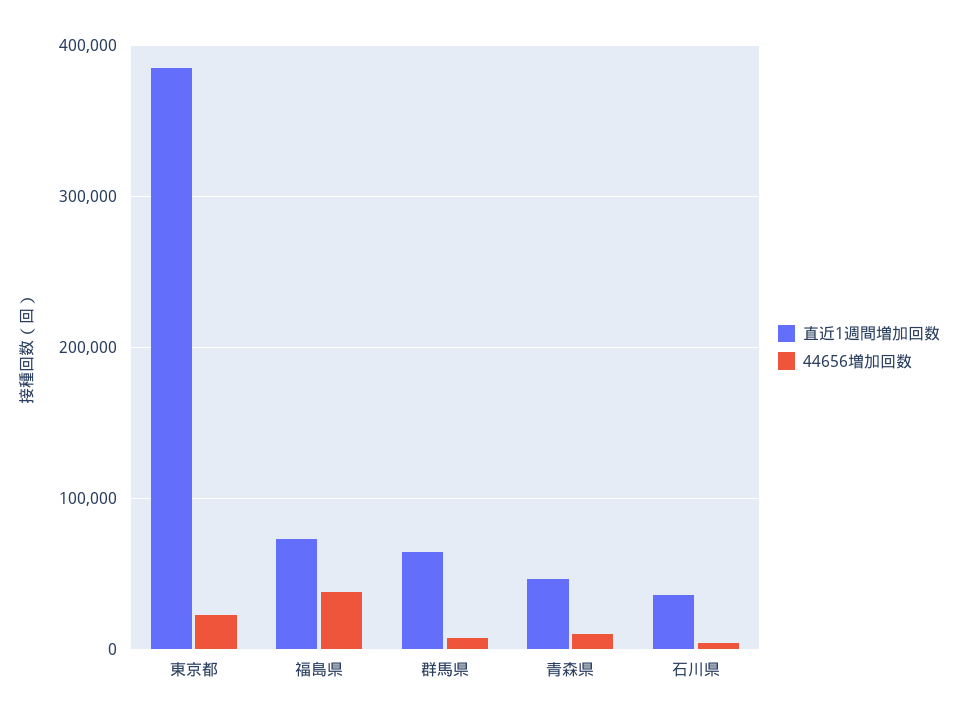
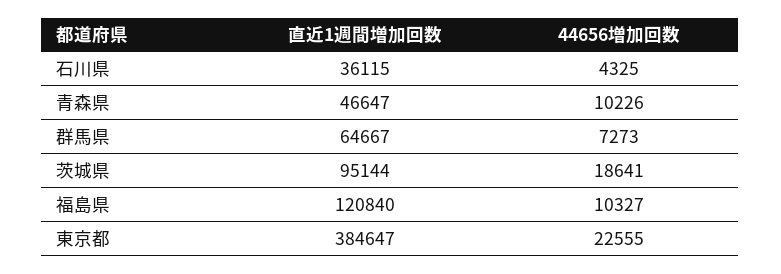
直近1週間増加回数, 福島県: 70000 -> 120840
44656増加回数, 福島県: 40000 -> 10327
直近1週間増加回数, 茨城県: none -> 95144
44656増加回数, 茨城県: none -> 18641

